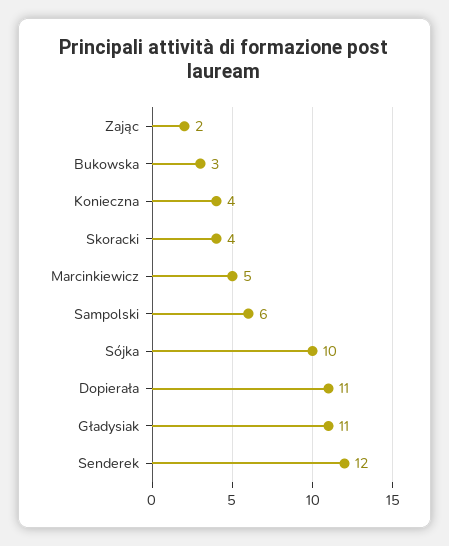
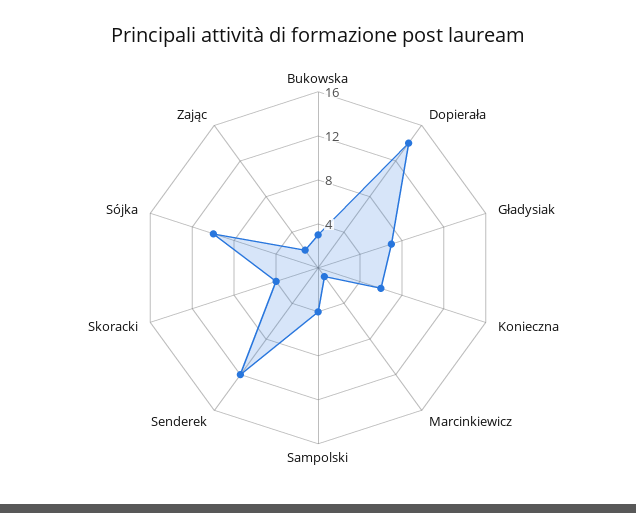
Konieczna: 4 -> 6
Marcinkiewicz: 5 -> 1
Sampolski: 6 -> 4
Dopierała: 11 -> 14
Gładysiak: 11 -> 7

